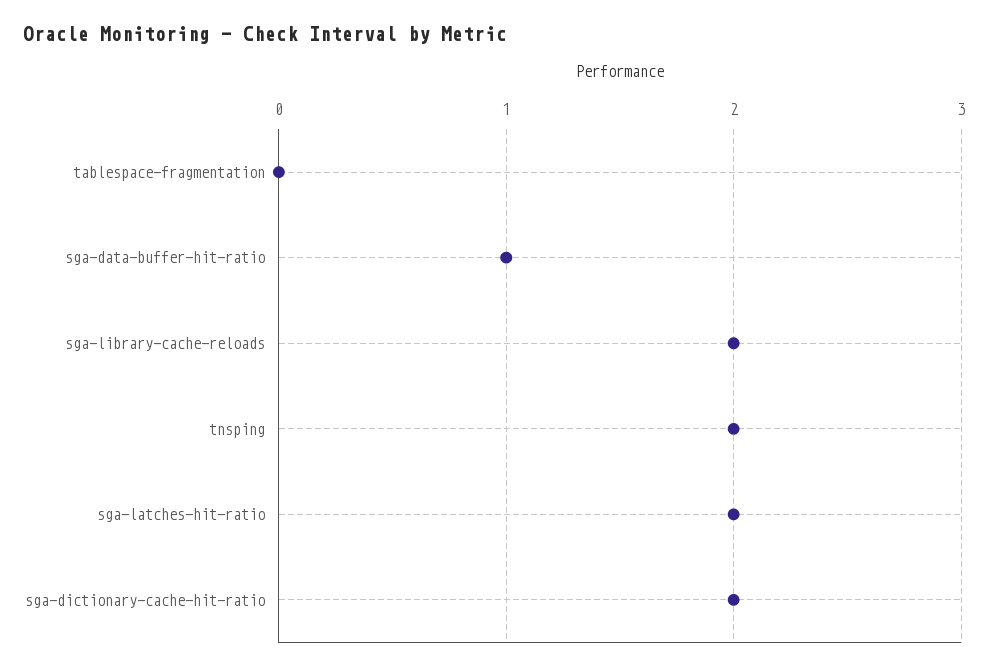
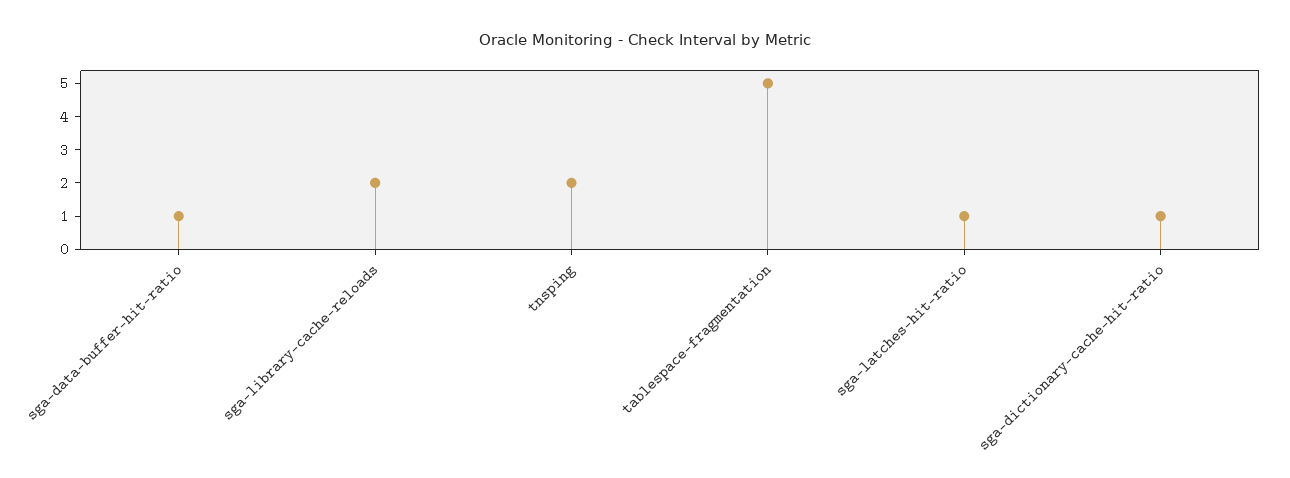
tablespace-fragmentation: 0 -> 5
sga-latches-hit-ratio: 2 -> 1
sga-dictionary-cache-hit-ratio: 2 -> 1

